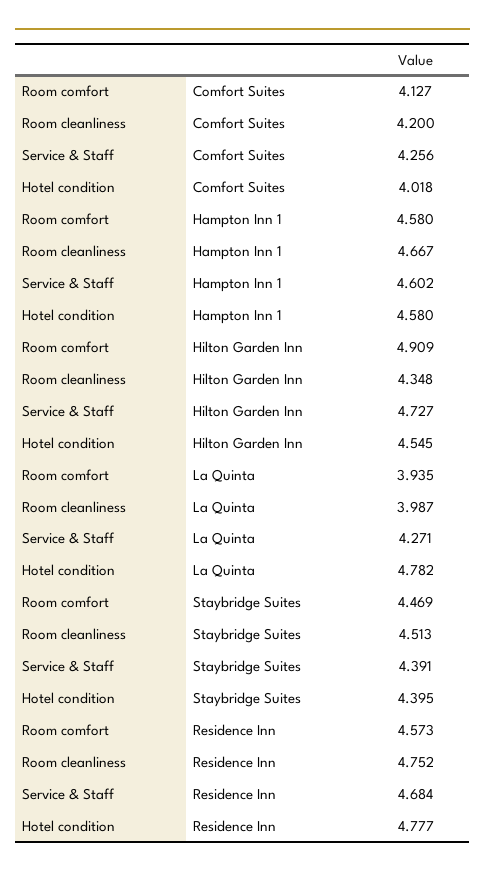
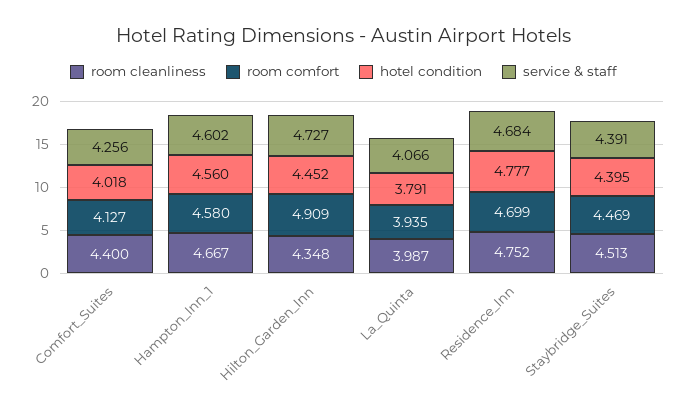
Room cleanliness, Comfort Suites: 4.2 -> 4.4
Hotel condition, Hampton Inn 1: 4.58 -> 4.56
Hotel condition, Hilton Garden Inn: 4.545 -> 4.452
Service & Staff, La Quinta: 4.271 -> 4.066
Hotel condition, La Quinta: 4.782 -> 3.791
Room comfort, Residence Inn: 4.573 -> 4.699

